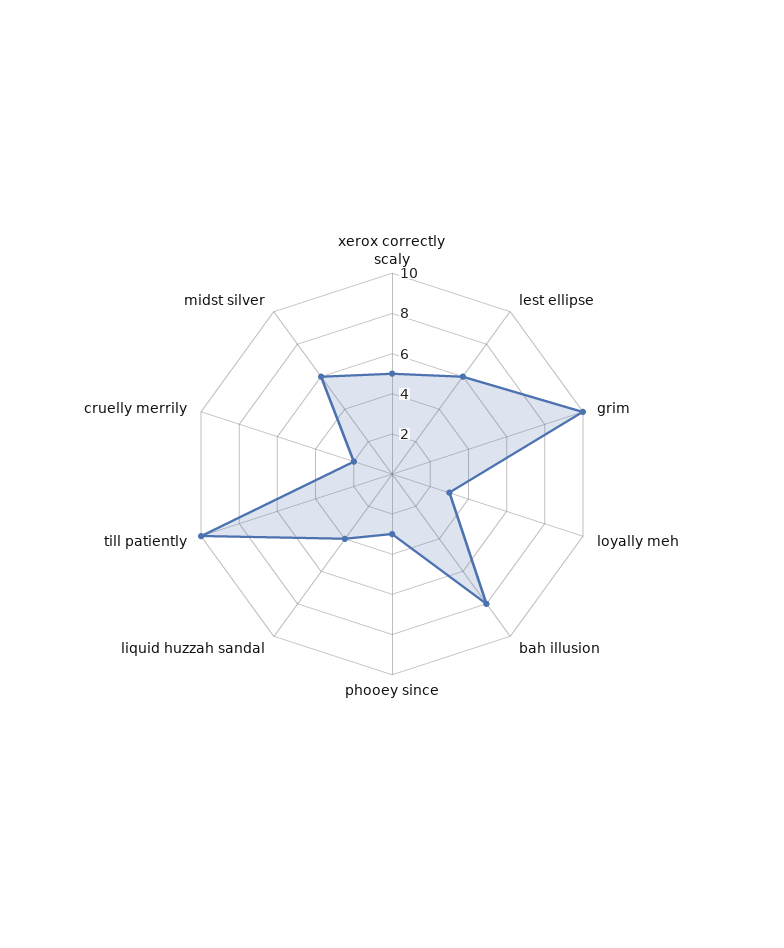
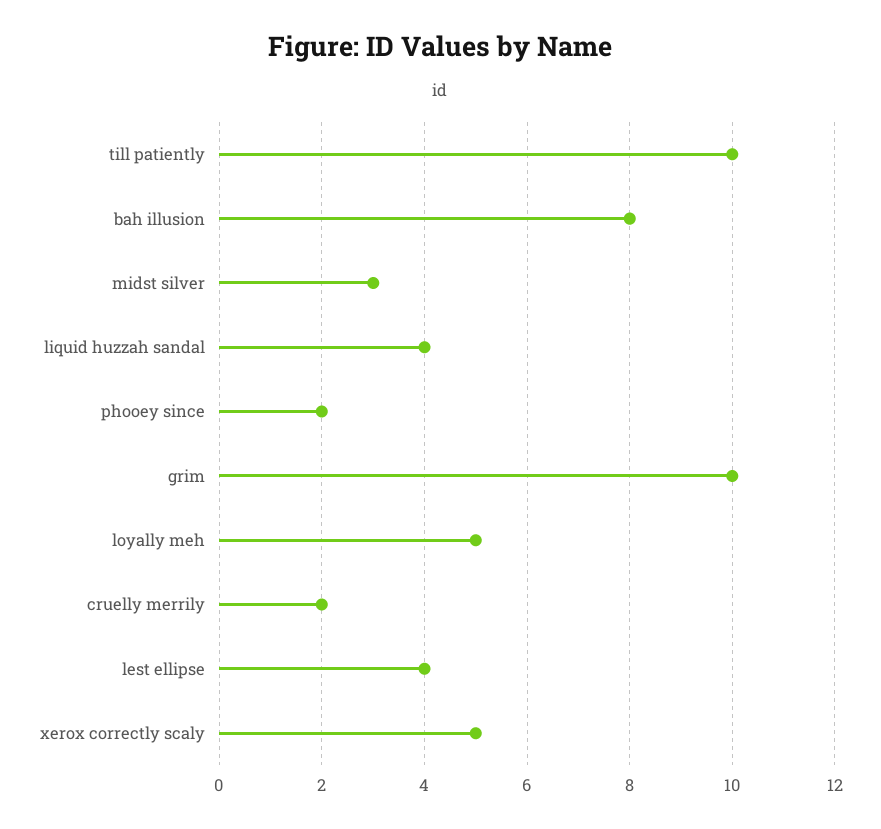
lest ellipse: 6 -> 4
loyally meh: 3 -> 5
phooey since: 3 -> 2
midst silver: 6 -> 3

